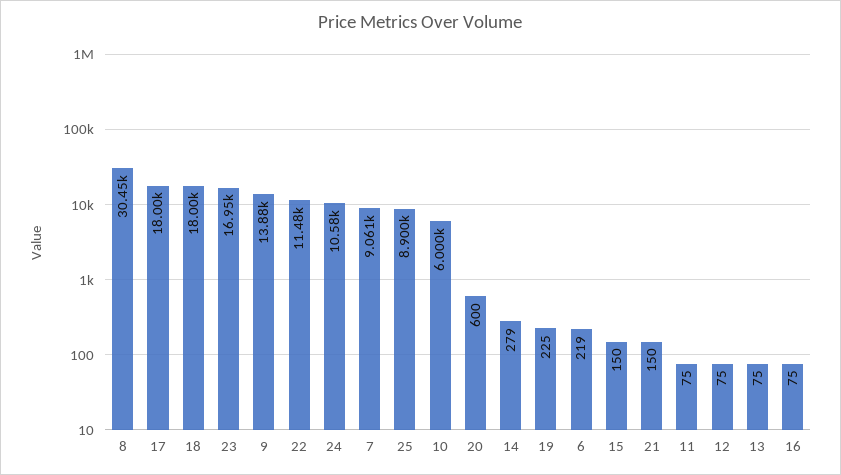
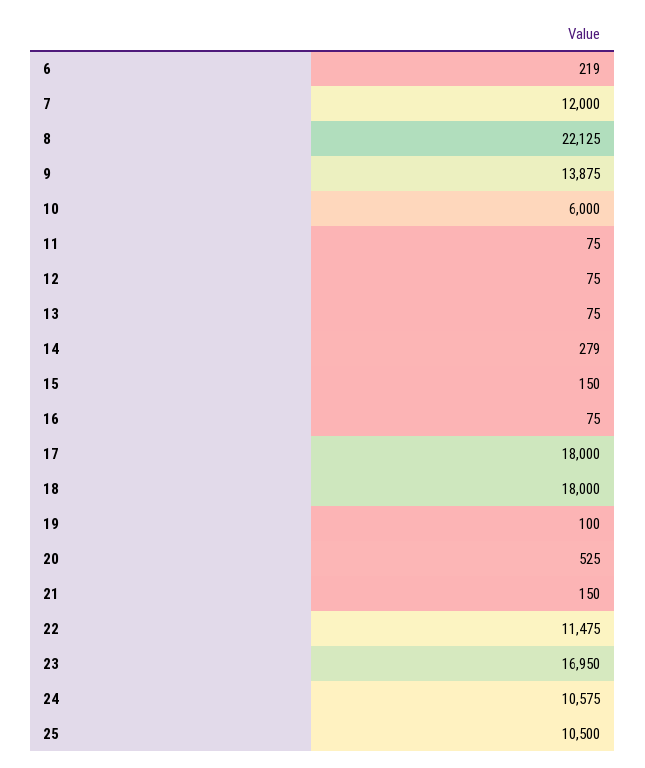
8: 30450 -> 22125
7: 9061 -> 12000
25: 8900 -> 10500
20: 600 -> 525
19: 225 -> 100

